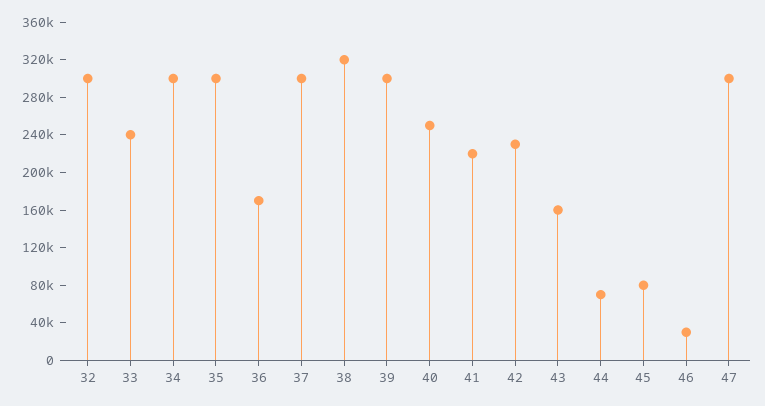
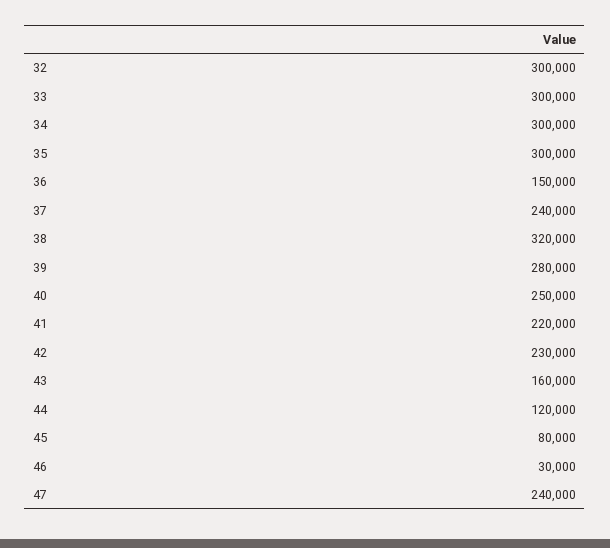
33: 240000 -> 300000
36: 170000 -> 150000
37: 300000 -> 240000
39: 300000 -> 280000
44: 70000 -> 120000
47: 300000 -> 240000

